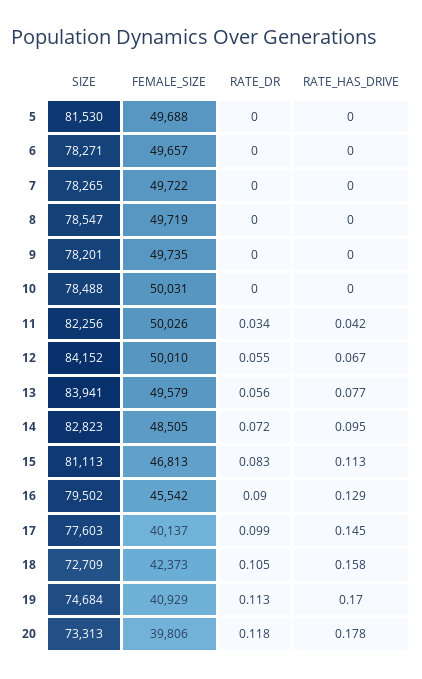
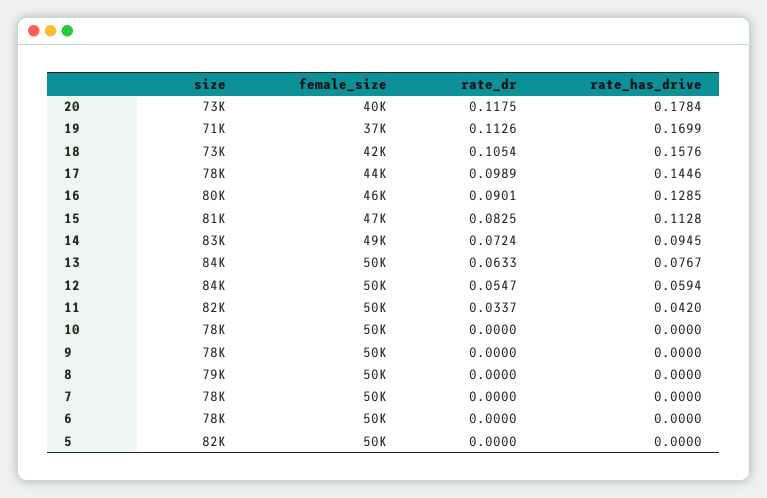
RATE_HAS_DRIVE, 12: 0.067 -> 0.0594
RATE_DR, 13: 0.056 -> 0.0633
FEMALE_SIZE, 17: 40137 -> 44000
SIZE, 19: 74684 -> 71000
FEMALE_SIZE, 19: 40929 -> 37000

